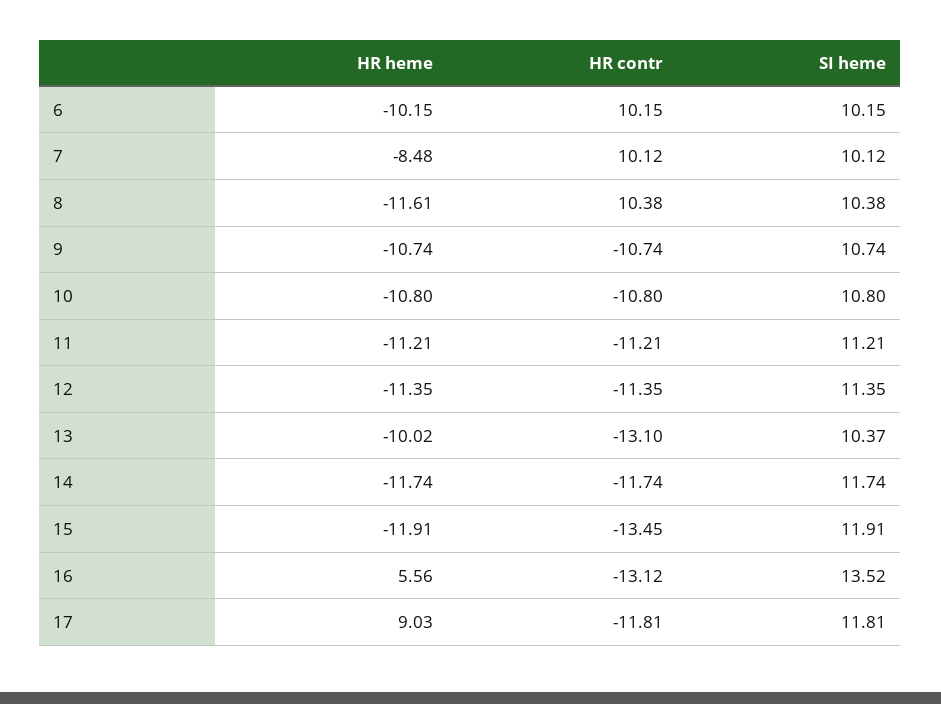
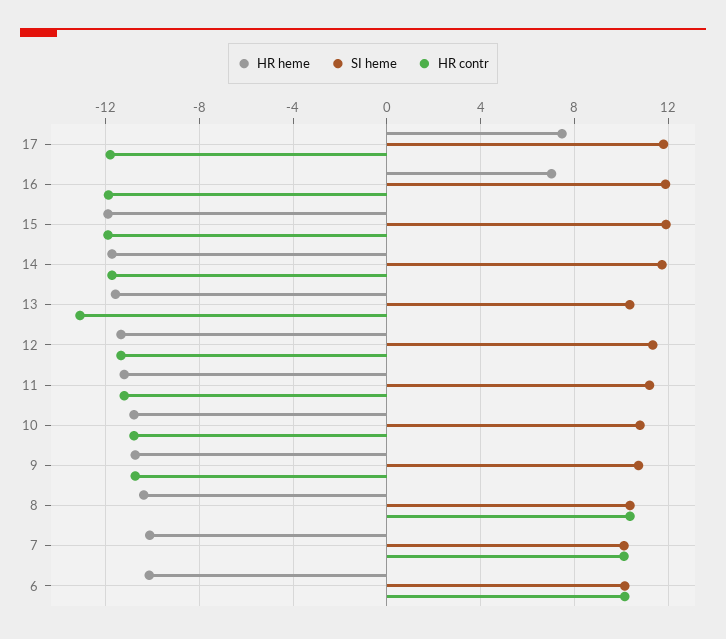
HR heme, 7: -8.48 -> -10
HR heme, 8: -11.61 -> -10.5
HR heme, 13: -10.02 -> -11.5
HR contr, 15: -13.45 -> -12
HR heme, 16: 5.56 -> 7
HR contr, 16: -13.12 -> -12
SI heme, 16: 13.52 -> 12
HR heme, 17: 9.03 -> 7.5

